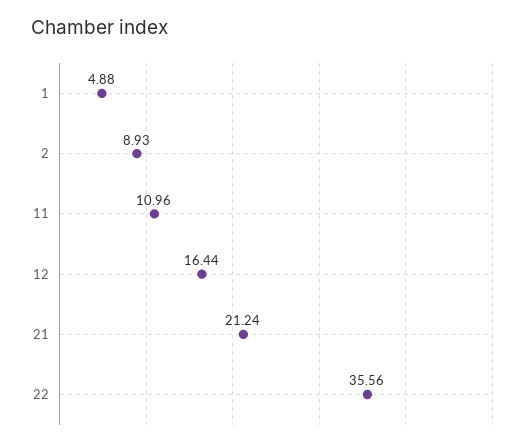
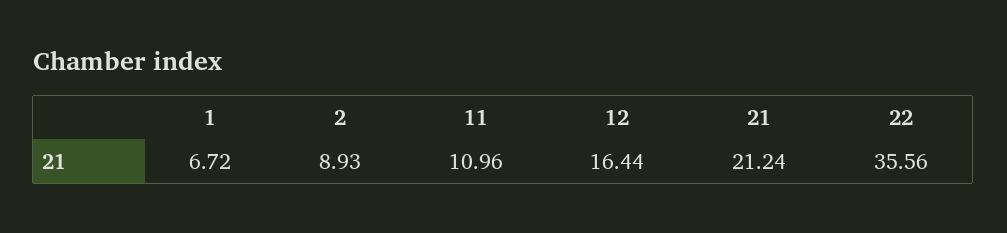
1: 4.88 -> 6.72

